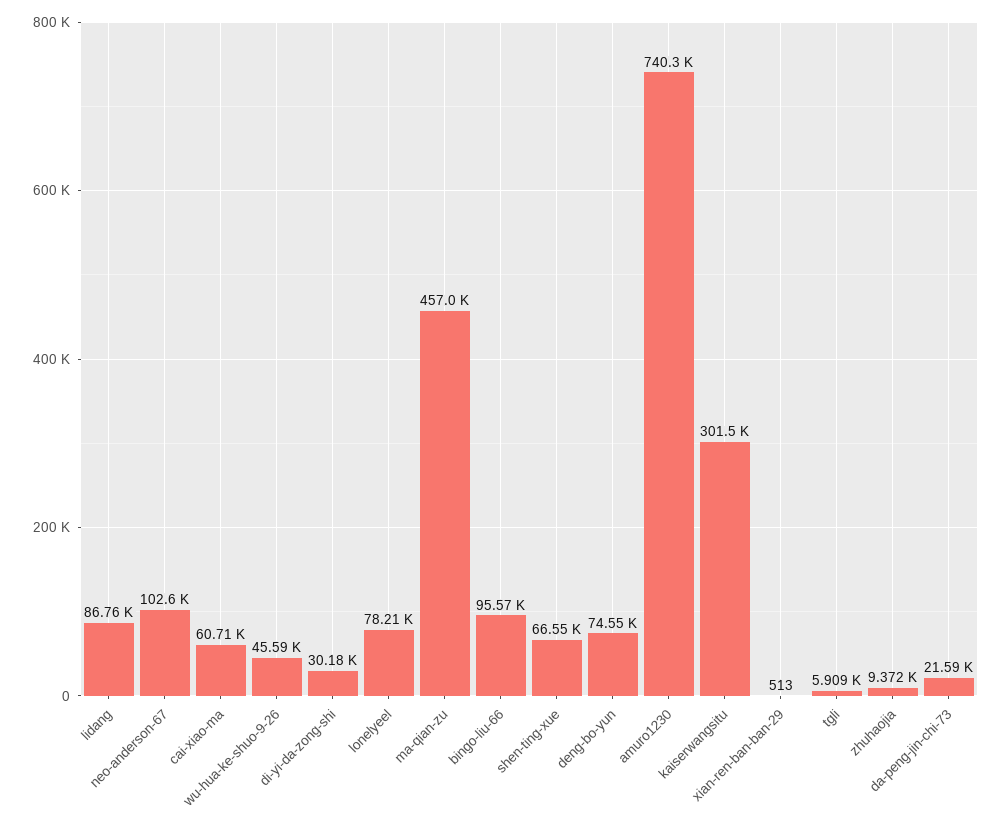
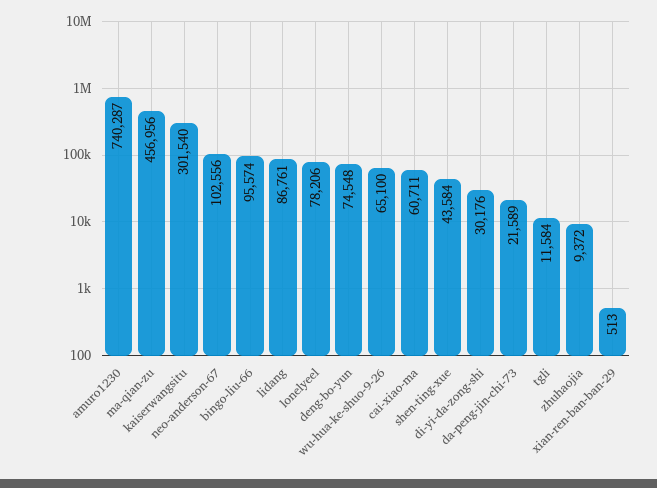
wu-hua-ke-shuo-9-26: 45590 -> 65100
shen-ting-xue: 66550 -> 43584
tgli: 5909 -> 11584

